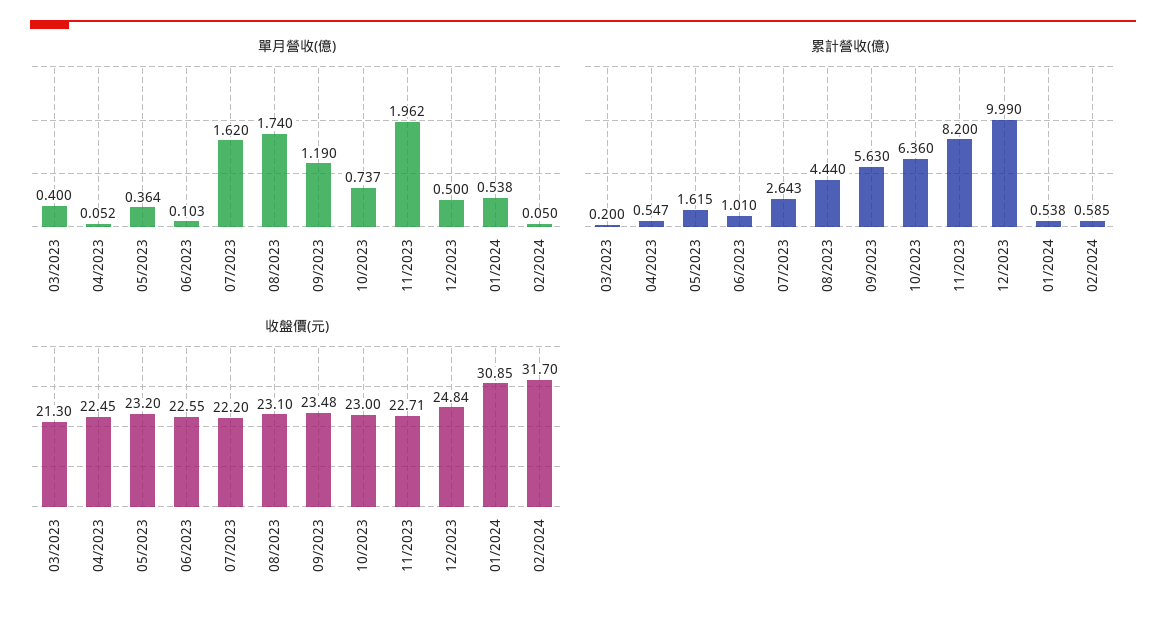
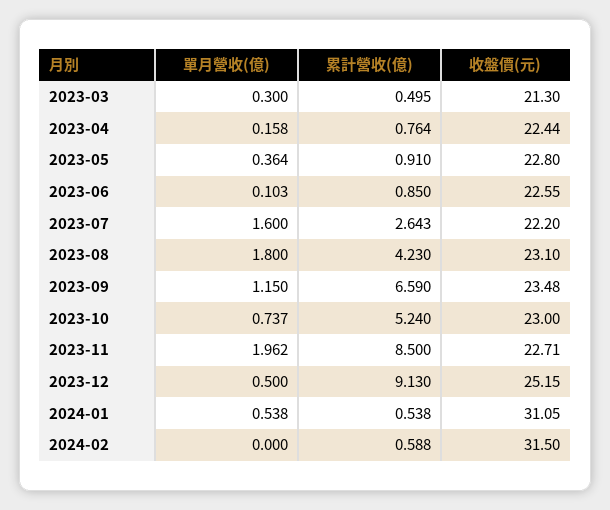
單月營收(億), 03/2023: 0.4 -> 0.3
單月營收(億), 04/2023: 0.052 -> 0.158
單月營收(億), 07/2023: 1.62 -> 1.6
單月營收(億), 08/2023: 1.74 -> 1.8
單月營收(億), 09/2023: 1.19 -> 1.15
單月營收(億), 02/2024: 0.05 -> 0
累計營收(億), 03/2023: 0.2 -> 0.495
累計營收(億), 04/2023: 0.547 -> 0.764
累計營收(億), 05/2023: 1.615 -> 0.91
累計營收(億), 06/2023: 1.01 -> 0.85
累計營收(億), 08/2023: 4.44 -> 4.23
累計營收(億), 09/2023: 5.63 -> 6.59
累計營收(億), 10/2023: 6.36 -> 5.24
累計營收(億), 11/2023: 8.2 -> 8.5
累計營收(億), 12/2023: 9.99 -> 9.13
累計營收(億), 02/2024: 0.585 -> 0.588
收盤價(元), 04/2023: 22.45 -> 22.44
收盤價(元), 05/2023: 23.2 -> 22.8
收盤價(元), 12/2023: 24.84 -> 25.15
收盤價(元), 01/2024: 30.85 -> 31.05
收盤價(元), 02/2024: 31.7 -> 31.5

